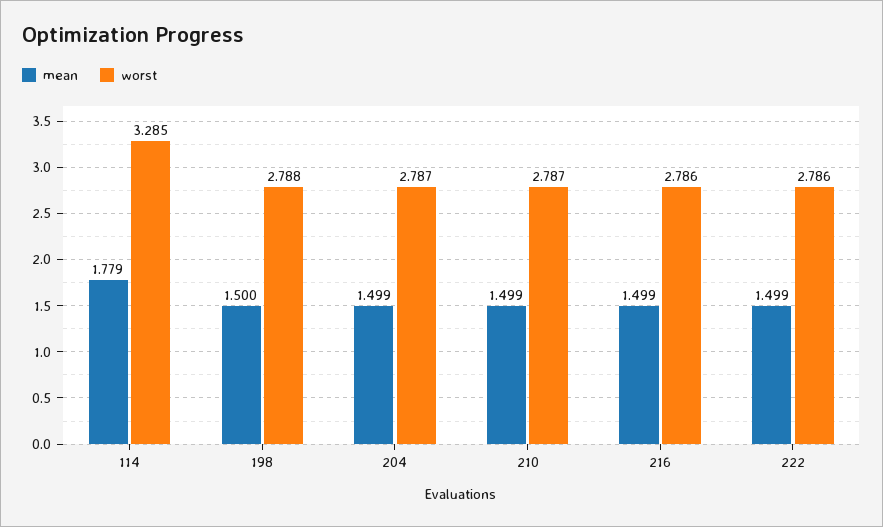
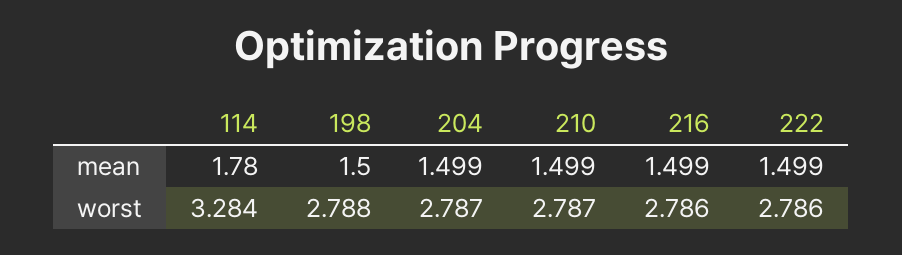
mean, 114: 1.779 -> 1.78
worst, 114: 3.285 -> 3.284

